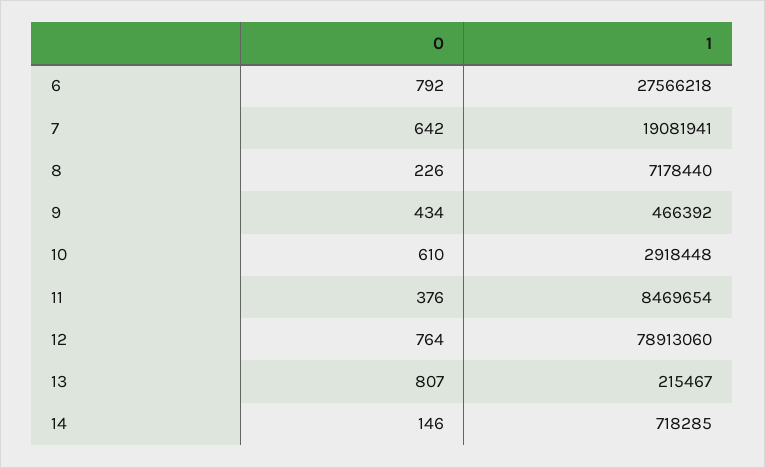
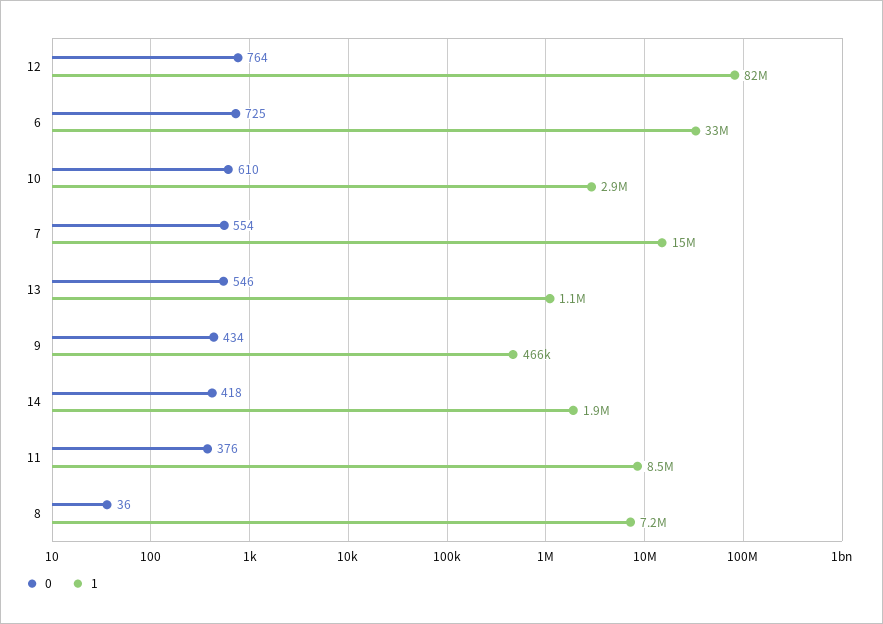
0, 6: 792 -> 725
1, 6: 27566218 -> 33000000
0, 7: 642 -> 554
1, 7: 19081941 -> 15000000
0, 8: 226 -> 36
1, 12: 78913060 -> 82000000
0, 13: 807 -> 546
1, 13: 215467 -> 1100000
0, 14: 146 -> 418
1, 14: 718285 -> 1900000

